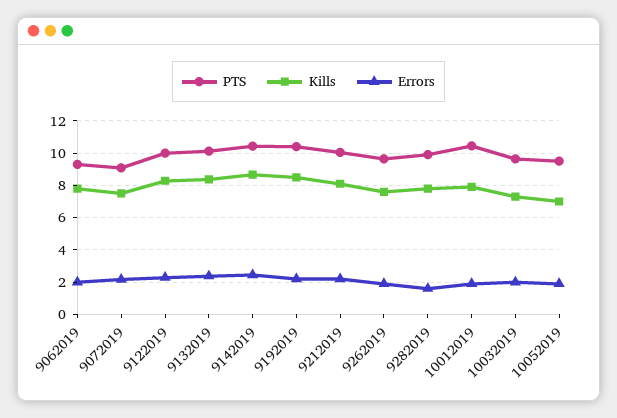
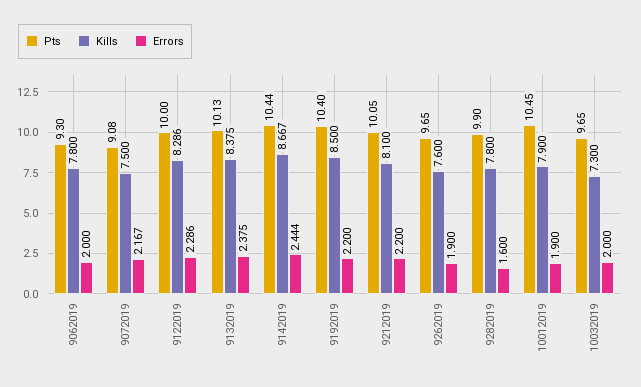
PTS, 10052019: 9.5 -> none
Kills, 10052019: 7 -> none
Errors, 10052019: 2 -> none

